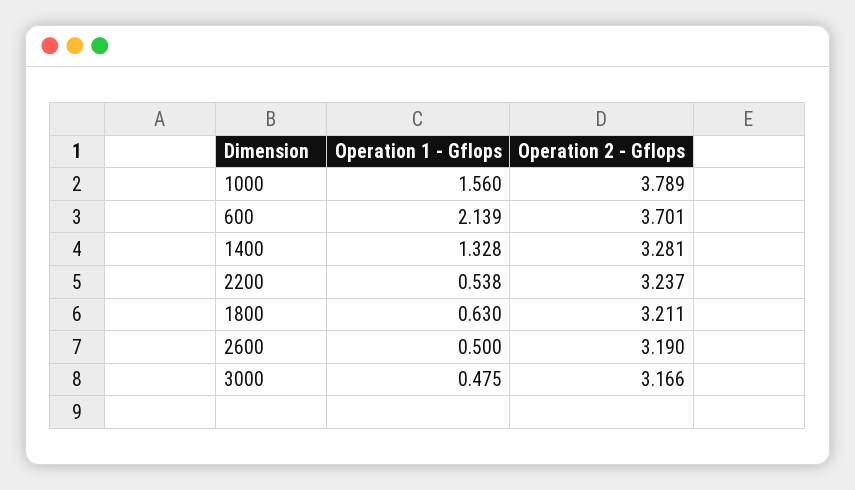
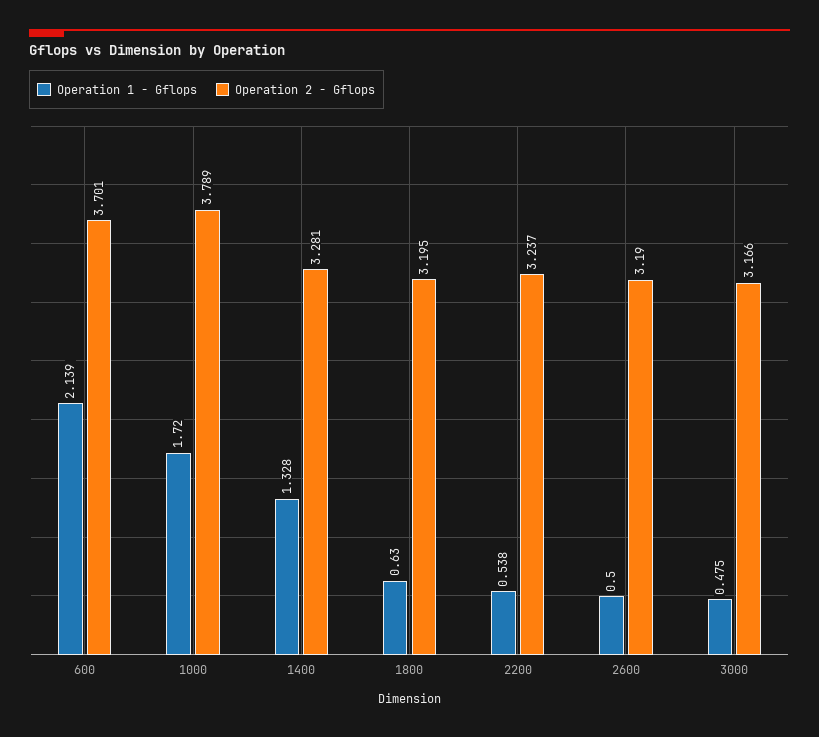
Operation 1 - Gflops, 1000: 1.56 -> 1.72
Operation 2 - Gflops, 1800: 3.211 -> 3.195

